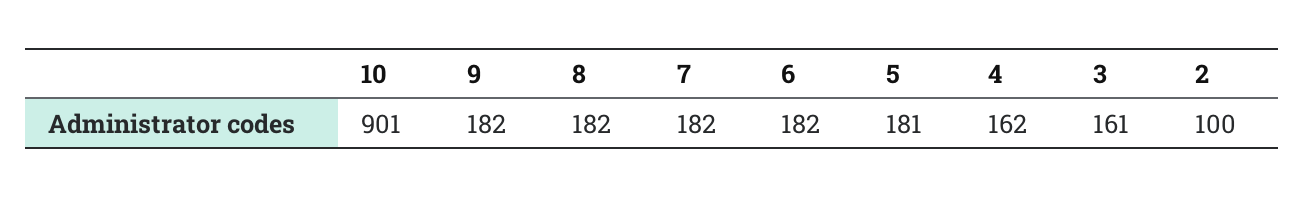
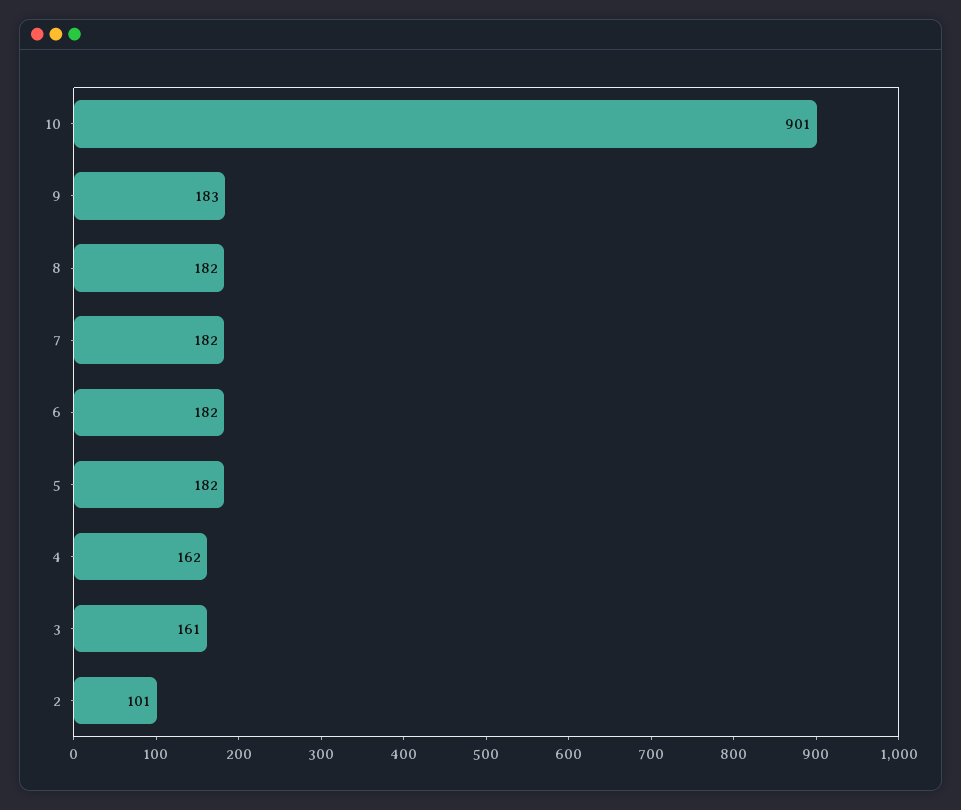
9: 182 -> 183
5: 181 -> 182
2: 100 -> 101

